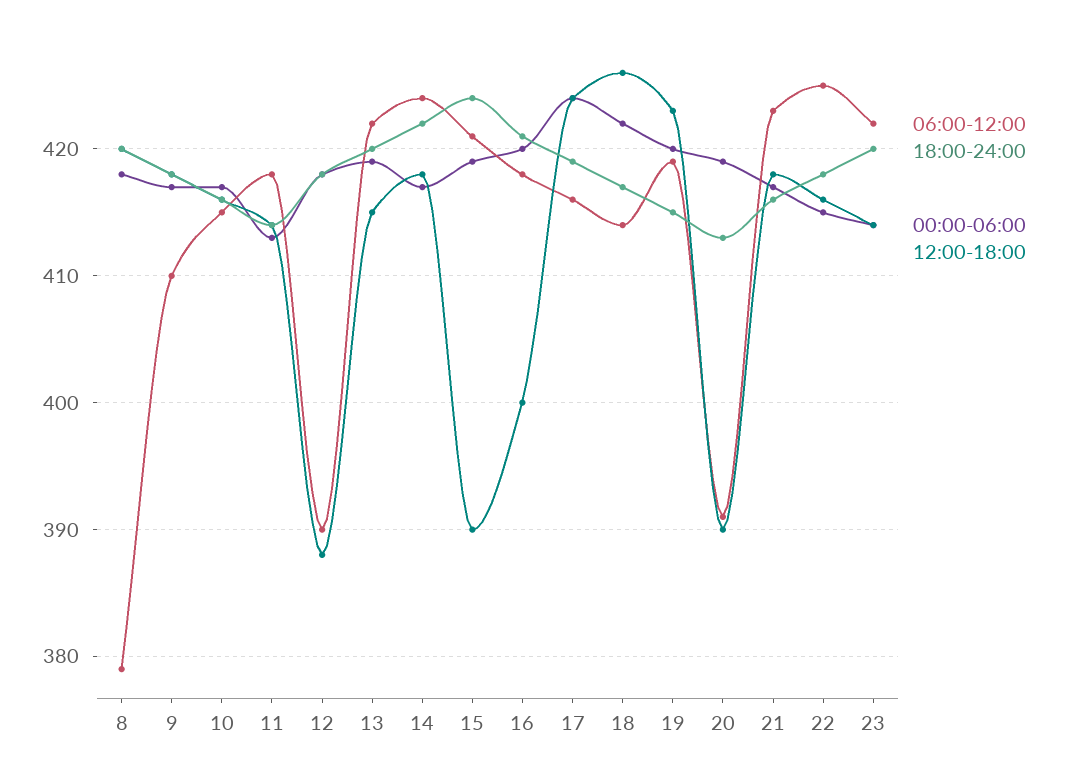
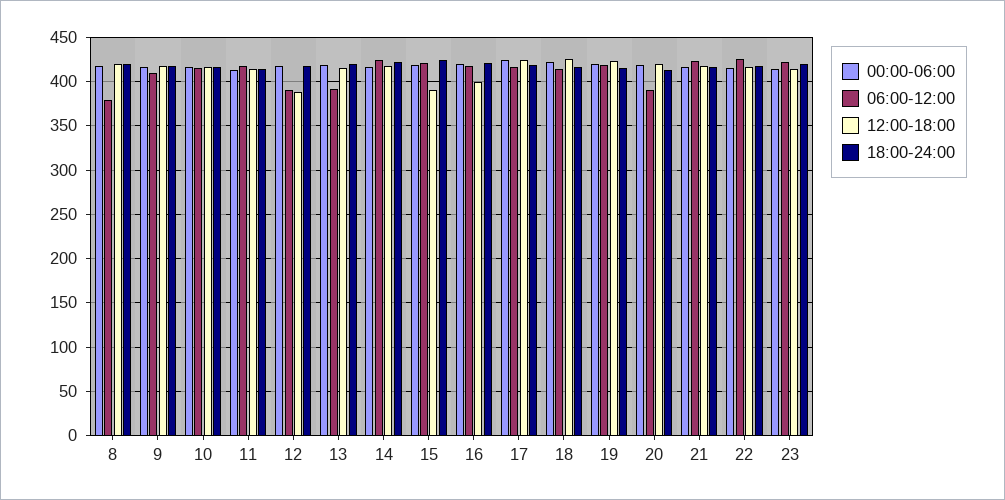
06:00-12:00, 13: 422 -> 390
12:00-18:00, 20: 390 -> 420

